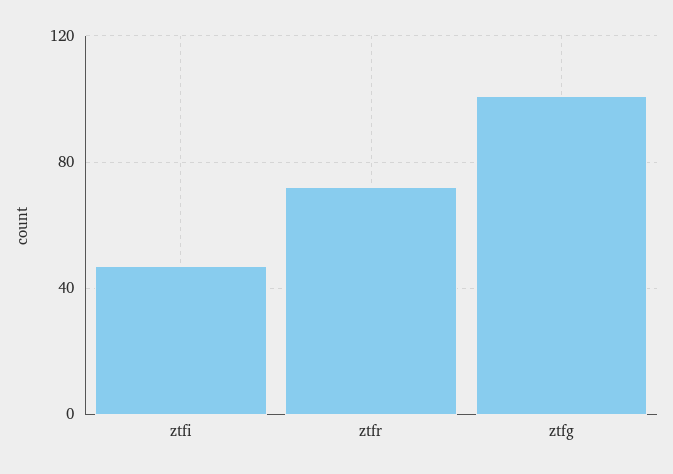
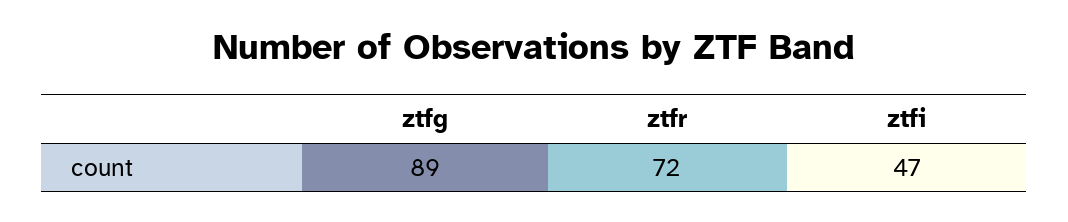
ztfg: 100 -> 89

